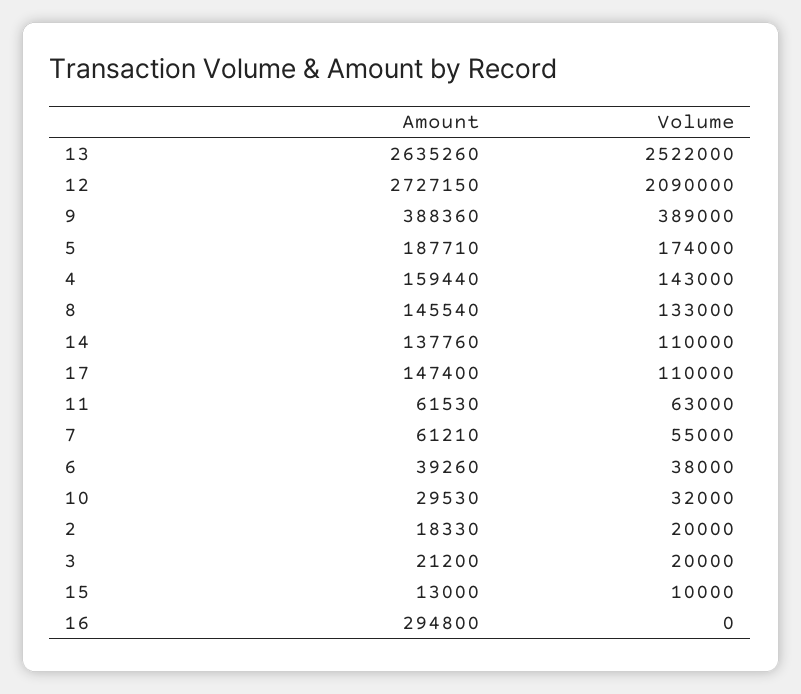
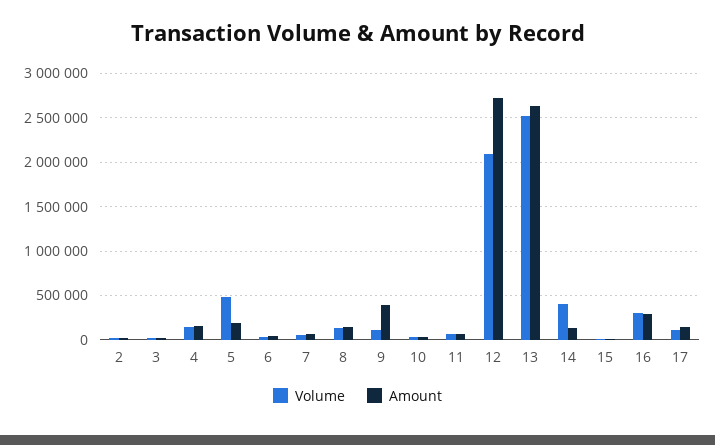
Volume, 9: 389000 -> 100000
Volume, 5: 174000 -> 500000
Volume, 14: 110000 -> 400000
Volume, 16: 0 -> 300000

